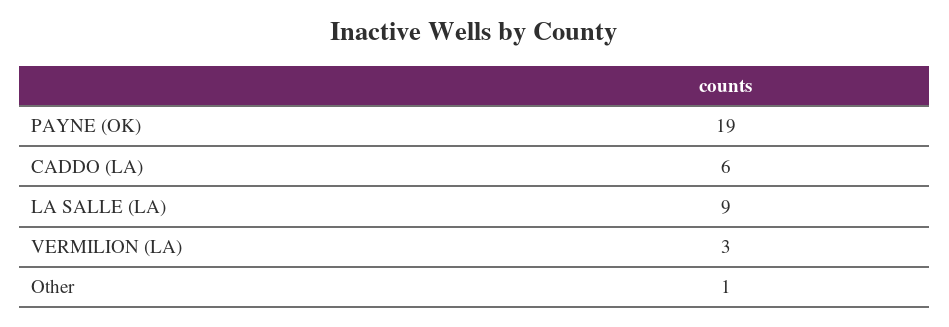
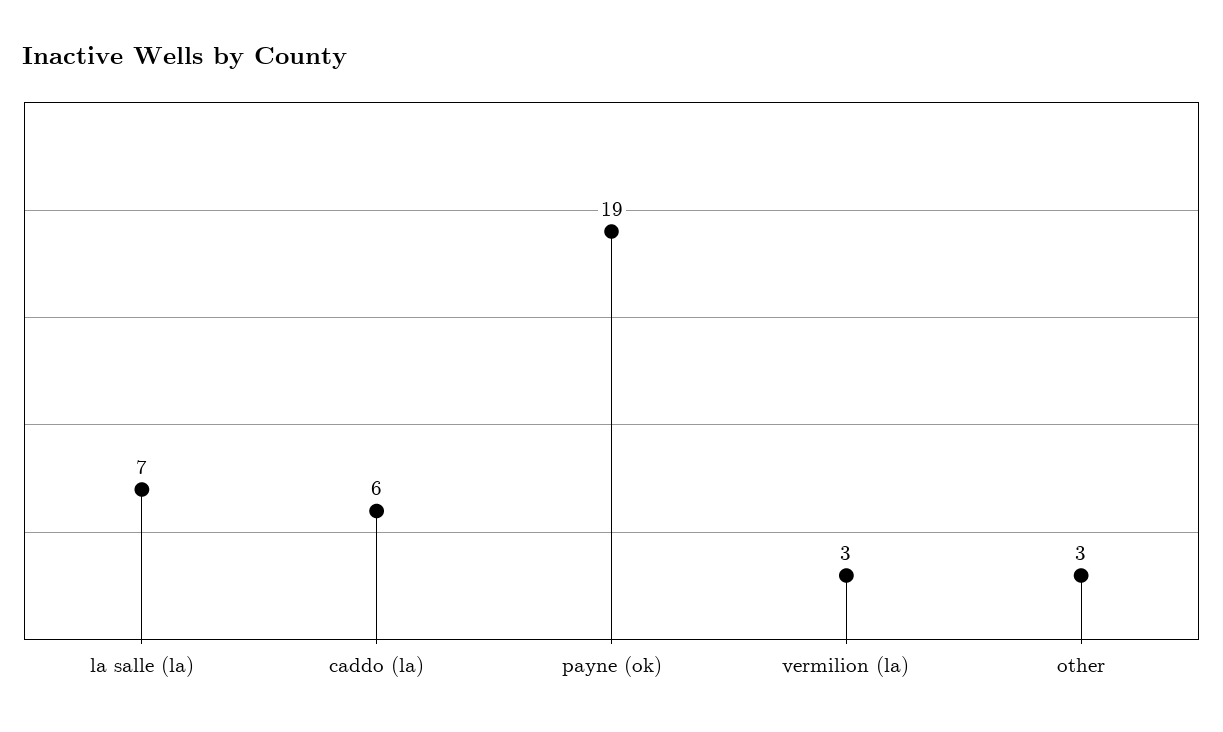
LA SALLE (LA): 9 -> 7
Other: 1 -> 3

